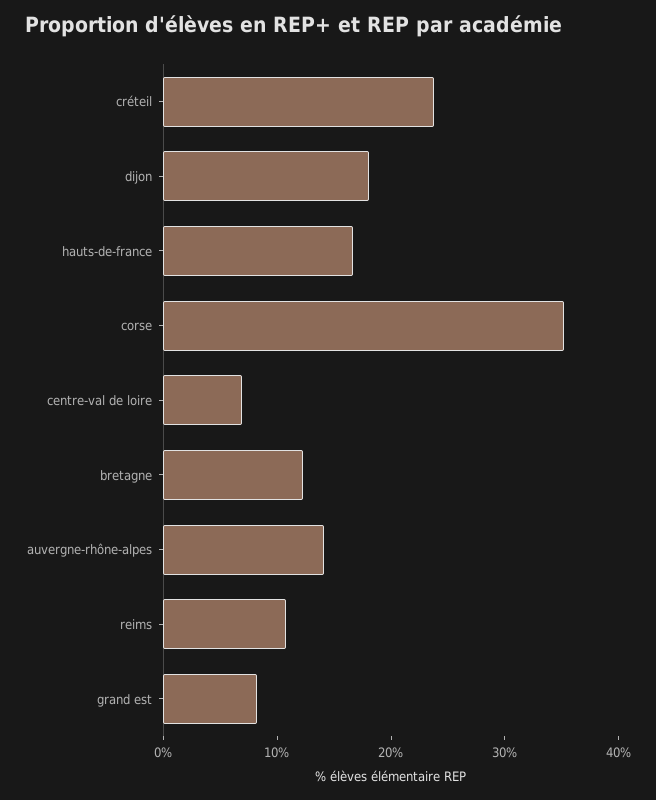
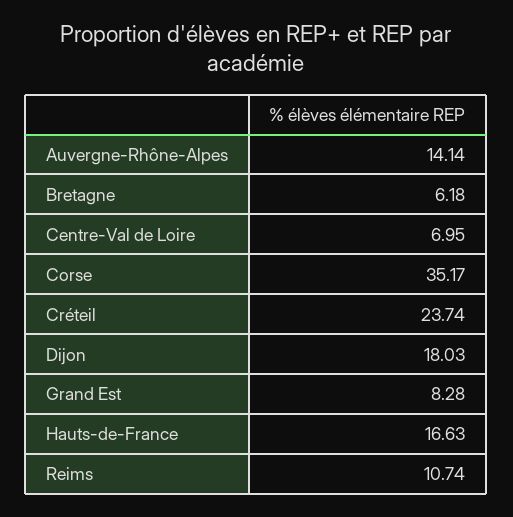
bretagne: 12 -> 6.18

